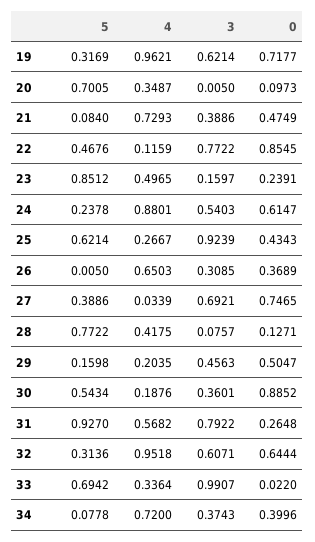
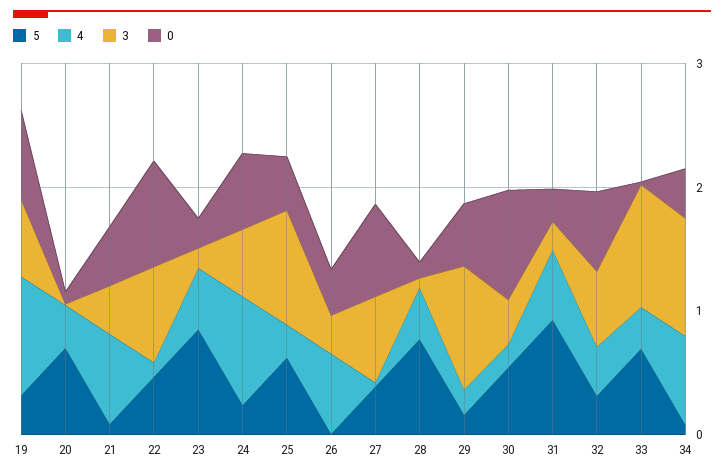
3, 29: 0.4563 -> 1
3, 31: 0.7922 -> 0.2
4, 32: 0.9518 -> 0.4
3, 34: 0.3743 -> 1

